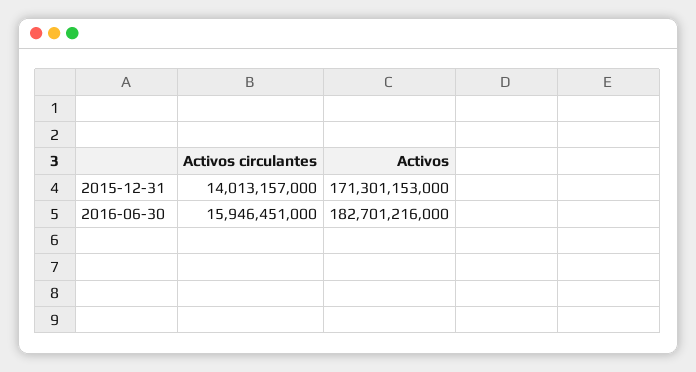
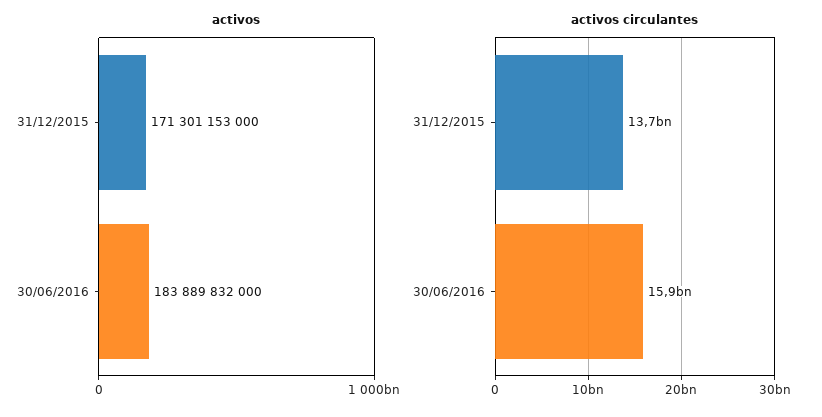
Activos circulantes, 2015-12-31: 14013157000 -> 13700000000
Activos, 2016-06-30: 182701216000 -> 183889832000

